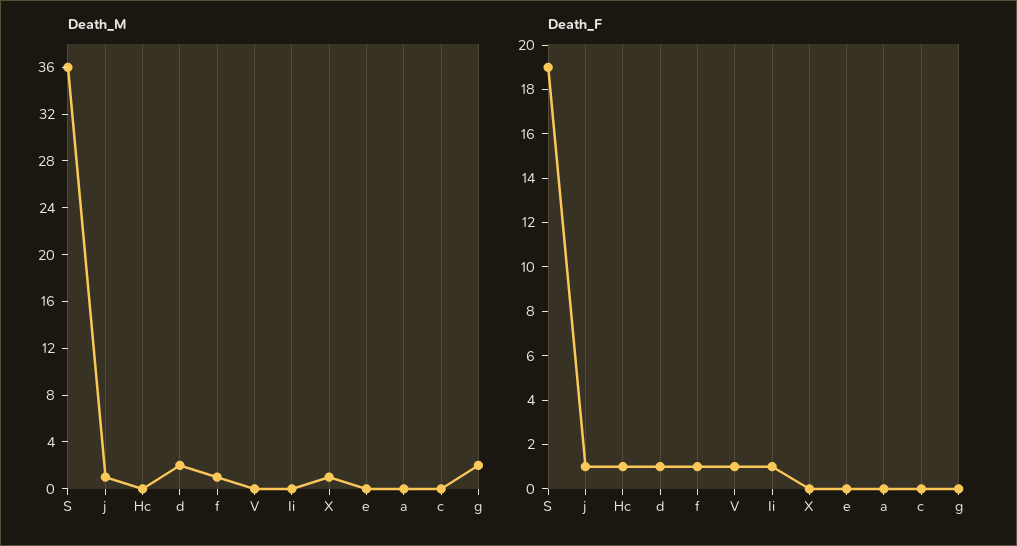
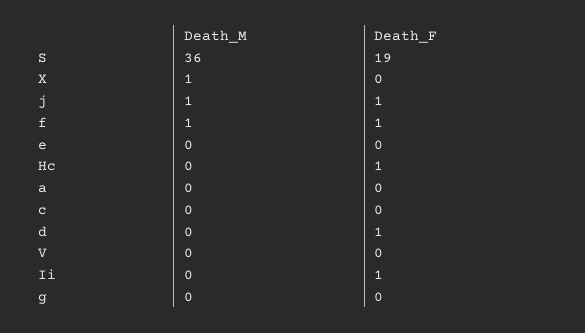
Death_M, d: 2 -> 0
Death_M, g: 2 -> 0
Death_F, V: 1 -> 0

